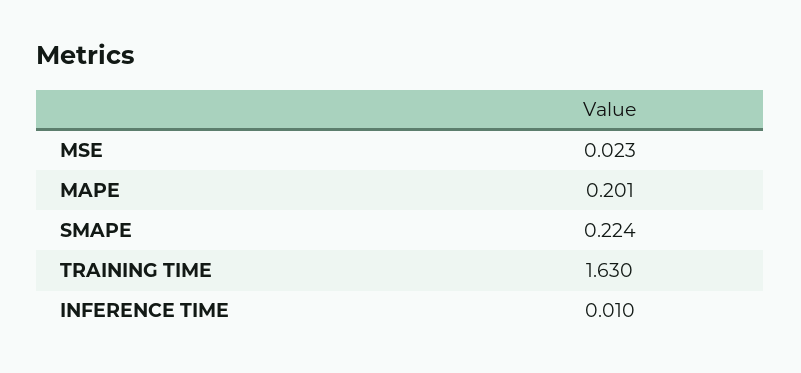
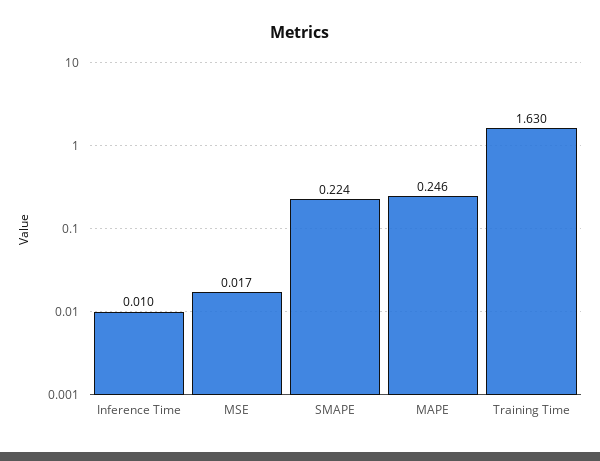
MSE: 0.023 -> 0.017
MAPE: 0.201 -> 0.246

